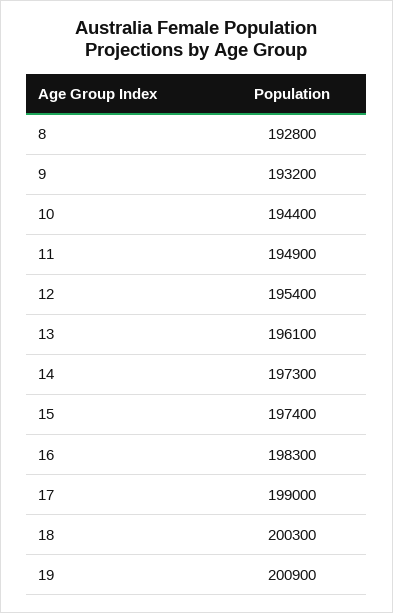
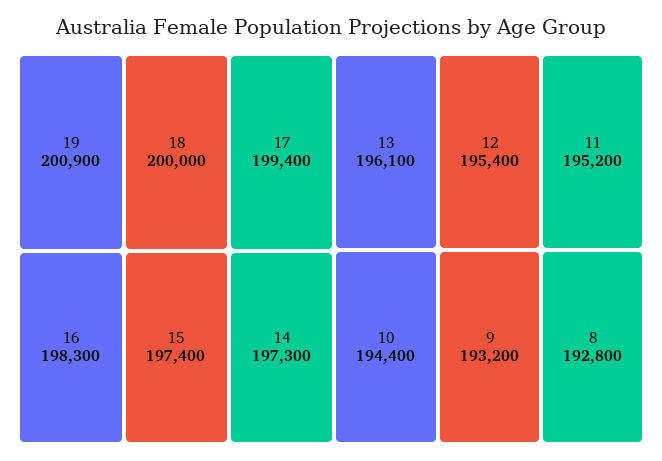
11: 194900 -> 195200
17: 199000 -> 199400
18: 200300 -> 200000

